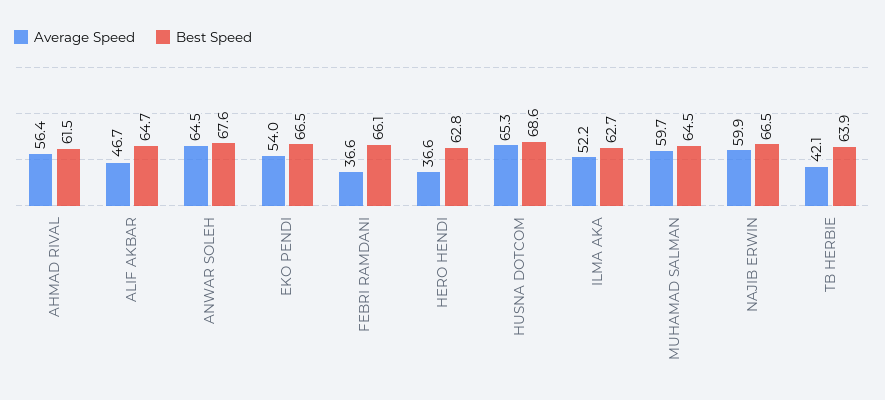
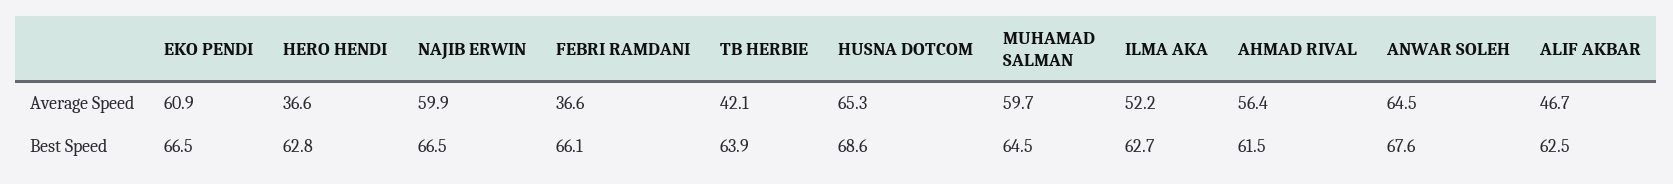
Best Speed, ALIF AKBAR: 64.7 -> 62.5
Average Speed, EKO PENDI: 54 -> 60.9

